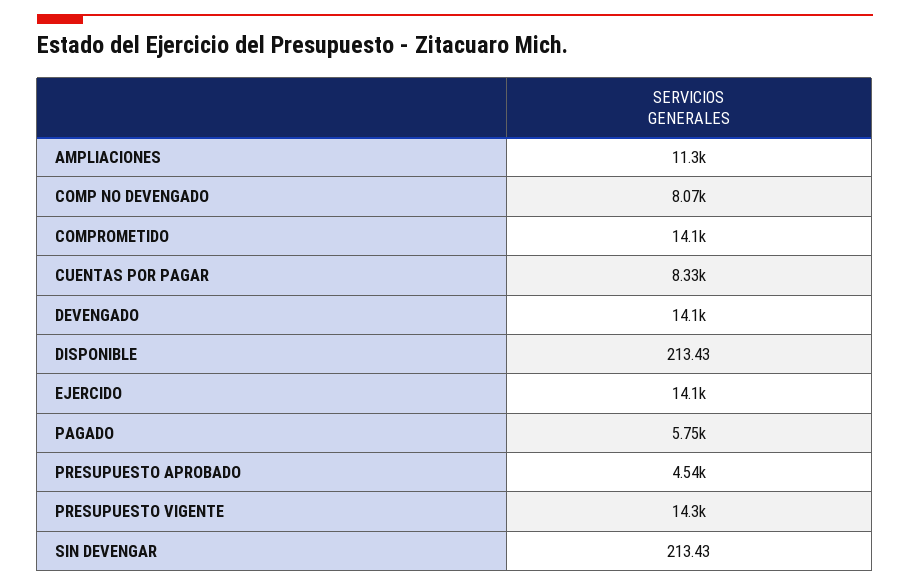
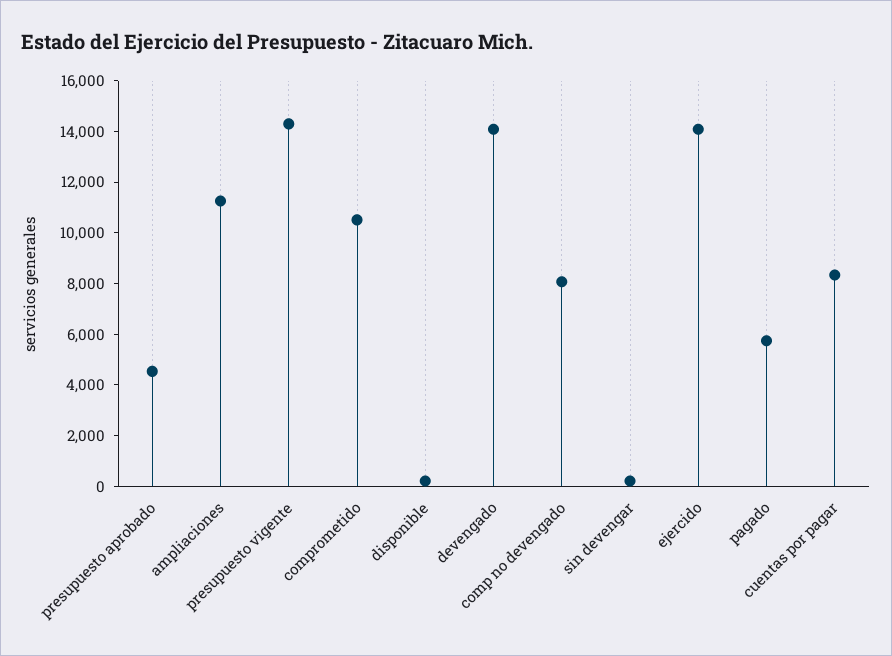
COMPROMETIDO: 14100 -> 10500

